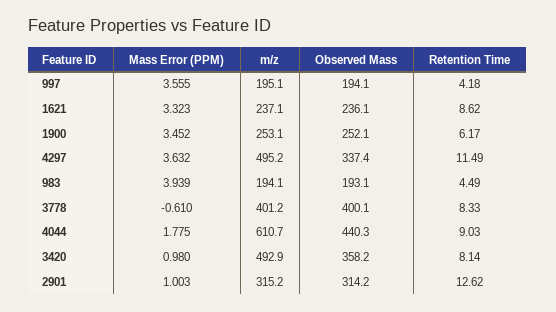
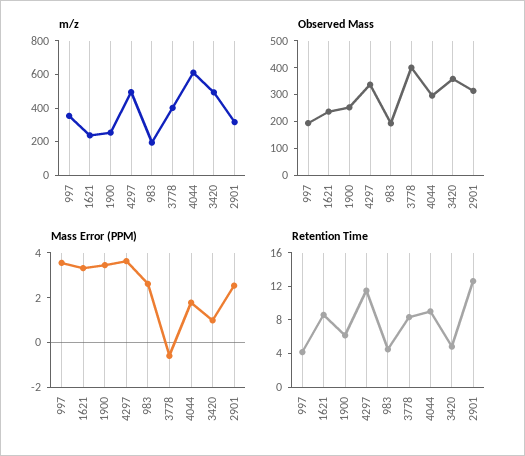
m/z, 997: 195.1 -> 350
Mass Error (PPM), 983: 3.939 -> 2.5
Observed Mass, 4044: 440.3 -> 300
Retention Time, 3420: 8.14 -> 5
Mass Error (PPM), 2901: 1.003 -> 2.5

